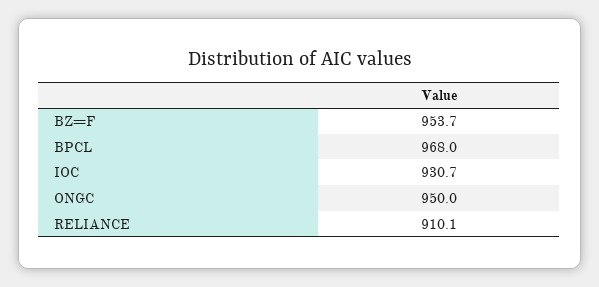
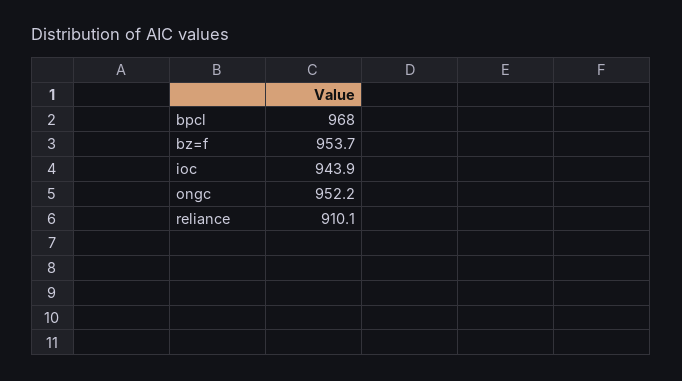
IOC: 930.7 -> 943.9
ONGC: 950 -> 952.2

